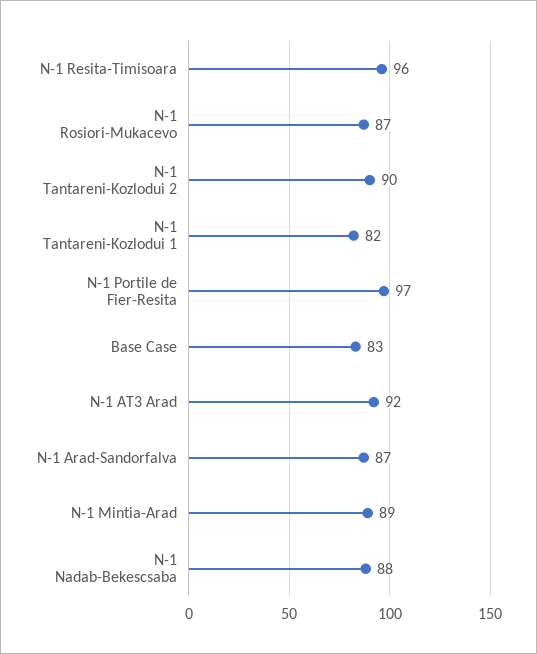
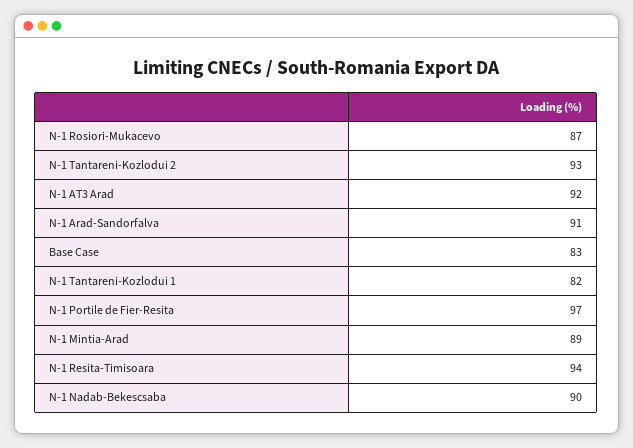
N-1 Resita-Timisoara: 96 -> 94
N-1 Tantareni-Kozlodui 2: 90 -> 93
N-1 Arad-Sandorfalva: 87 -> 91
N-1 Nadab-Bekescsaba: 88 -> 90

